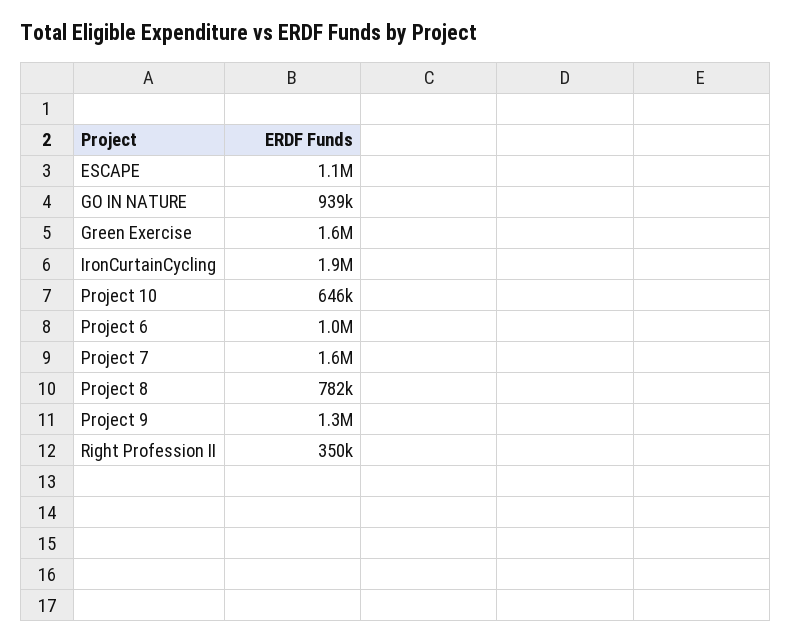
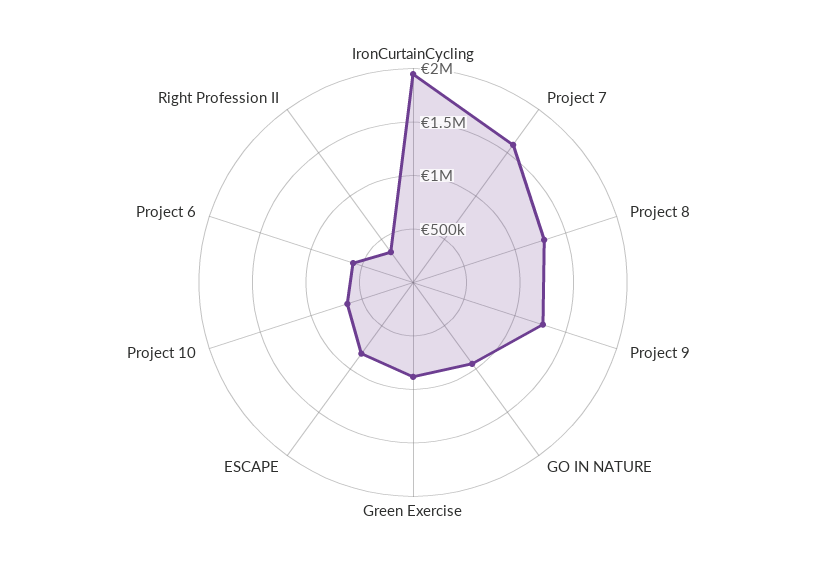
ESCAPE: 1100000 -> 800000
Green Exercise: 1600000 -> 900000
Project 6: 1000000 -> 600000
Project 8: 782000 -> 1300000

